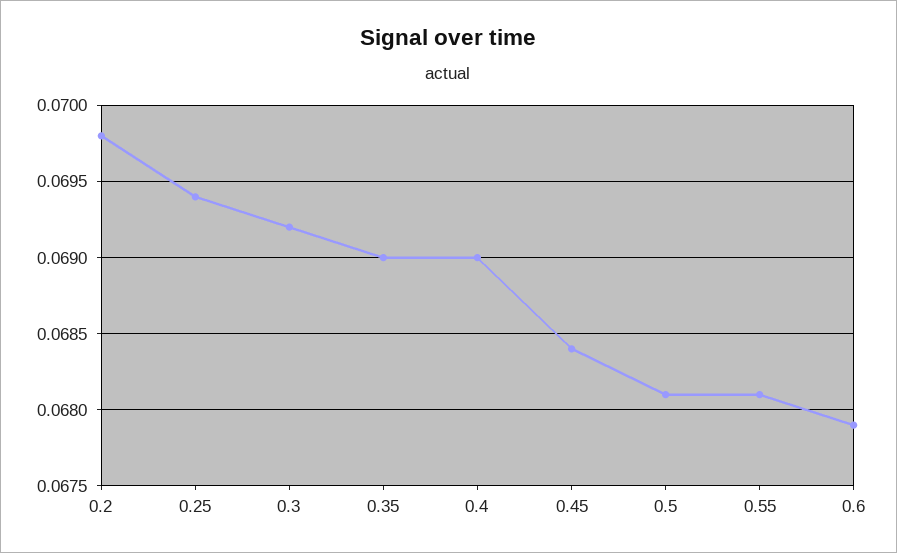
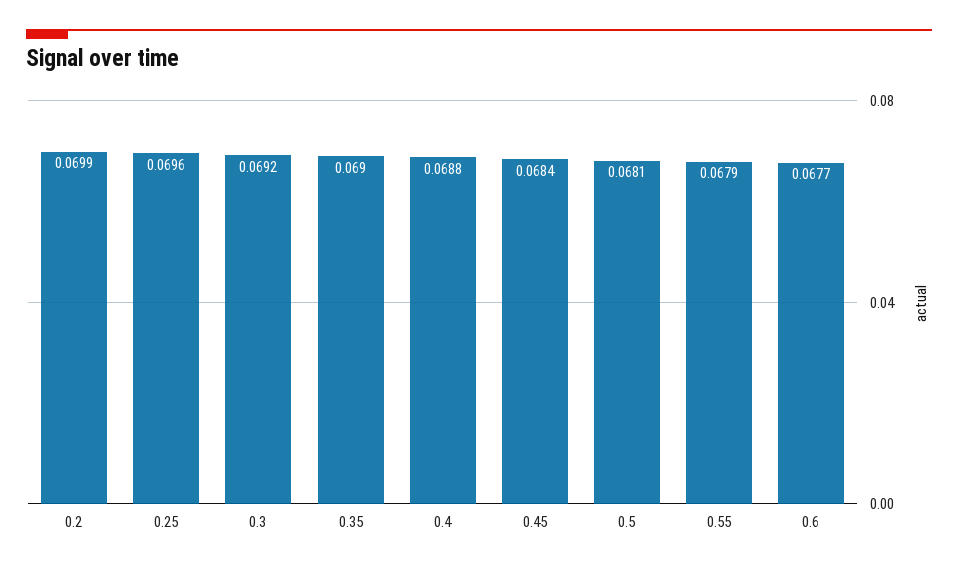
0.2: 0.0698 -> 0.0699
0.25: 0.0694 -> 0.0696
0.4: 0.069 -> 0.0688
0.55: 0.0681 -> 0.0679
0.6: 0.0679 -> 0.0677

